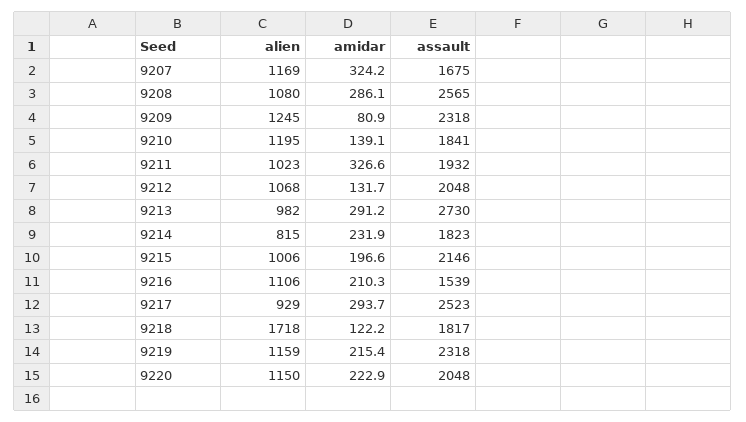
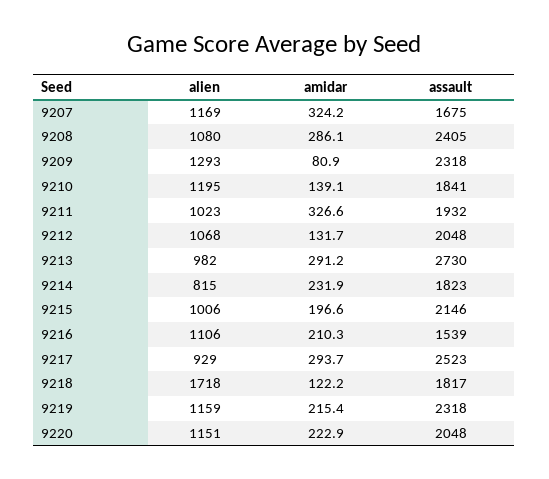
assault, 9208: 2565 -> 2405
alien, 9209: 1245 -> 1293
alien, 9220: 1150 -> 1151

